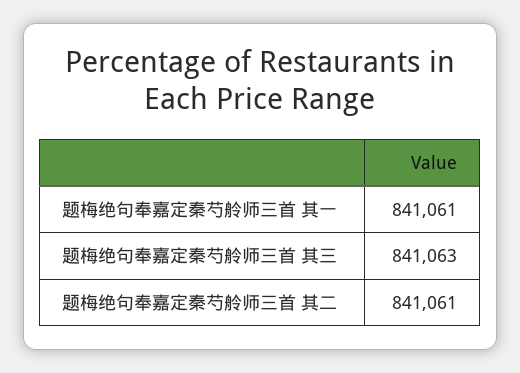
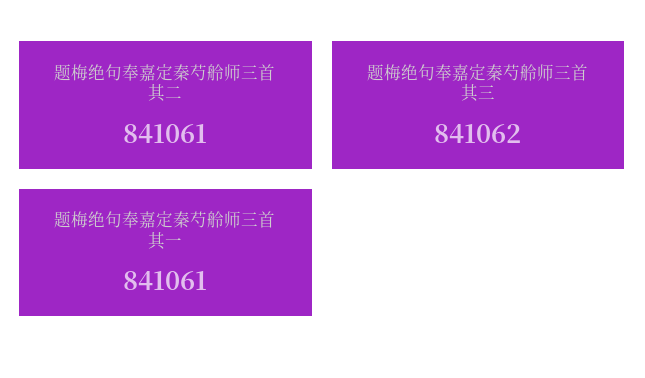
题梅绝句奉嘉定秦芍舲师三首 其三: 841063 -> 841062

